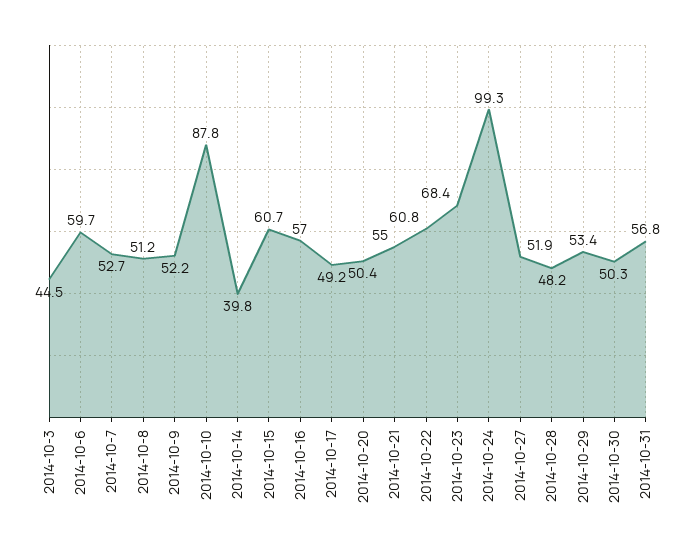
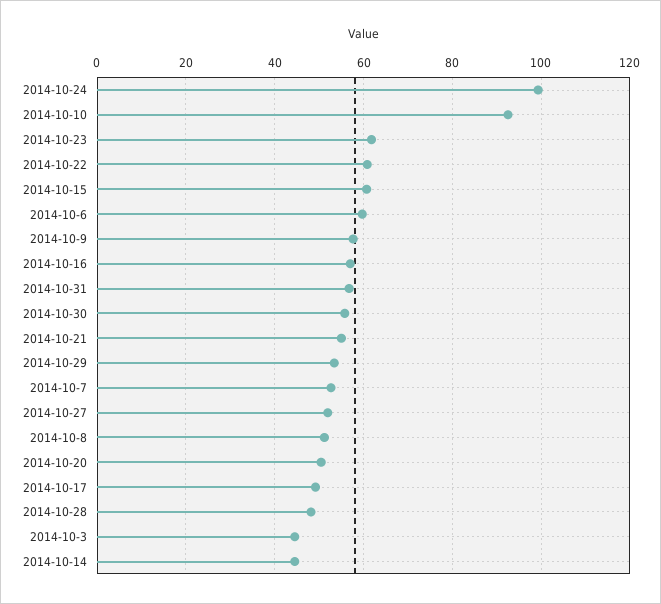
2014-10-9: 52.2 -> 58
2014-10-10: 87.8 -> 92
2014-10-14: 39.8 -> 44
2014-10-23: 68.4 -> 62
2014-10-30: 50.3 -> 56

